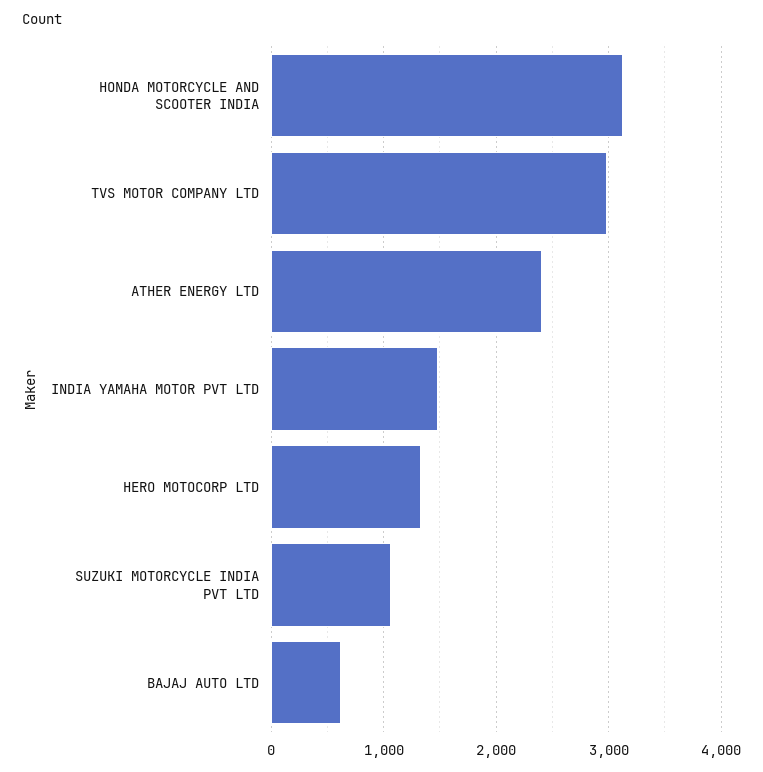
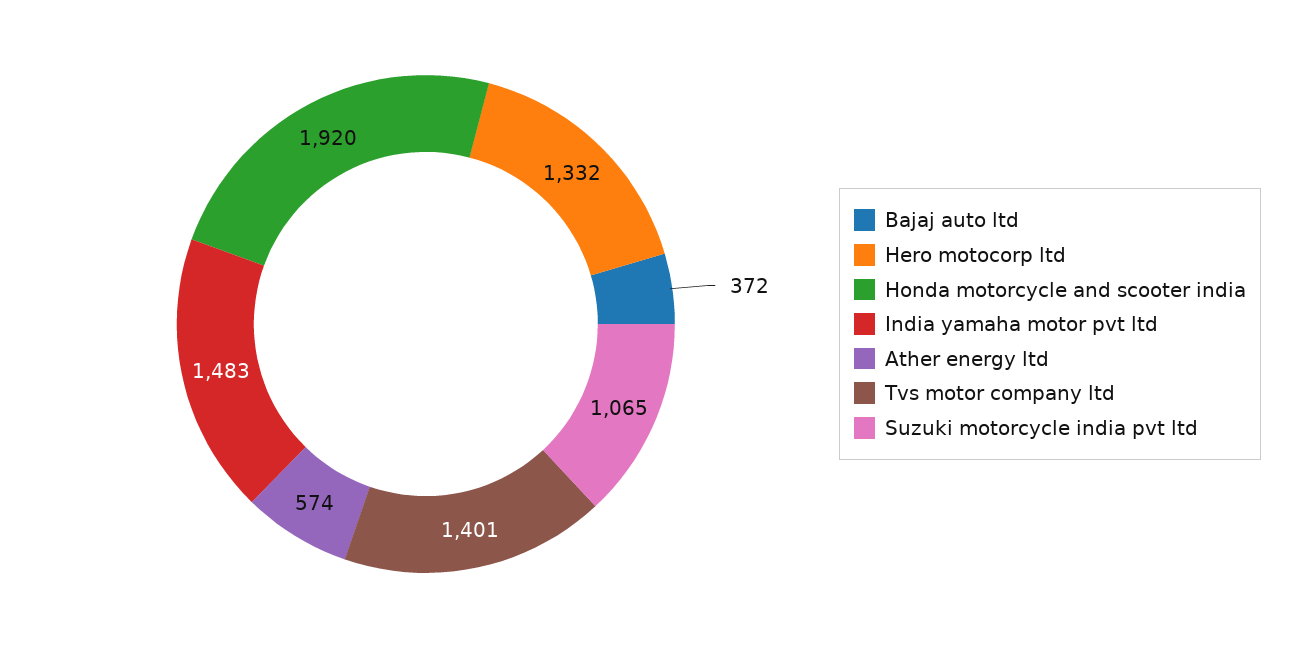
HONDA MOTORCYCLE AND SCOOTER INDIA: 3100 -> 1920
TVS MOTOR COMPANY LTD: 3000 -> 1401
ATHER ENERGY LTD: 2400 -> 574
BAJAJ AUTO LTD: 600 -> 372

